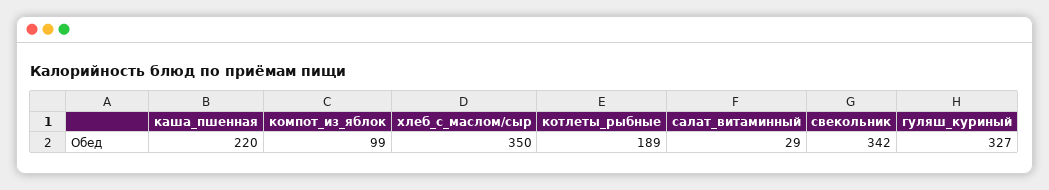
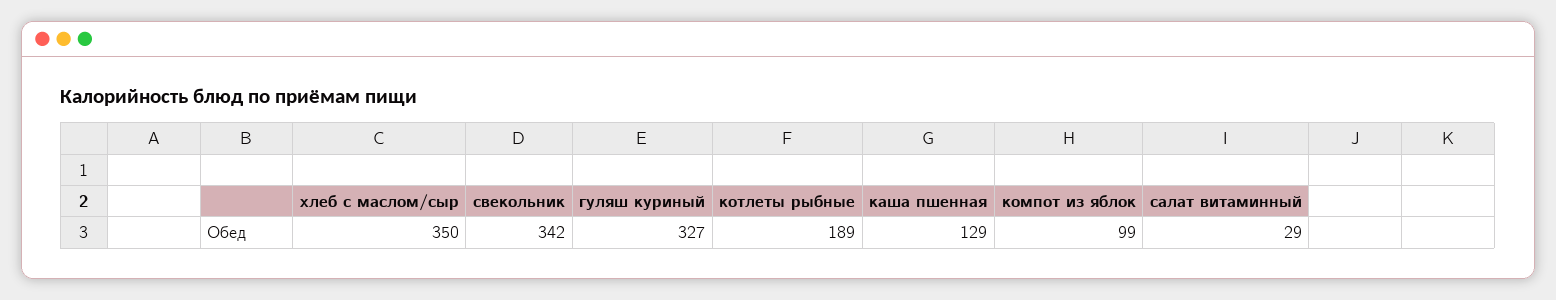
каша_пшенная: 220 -> 129

